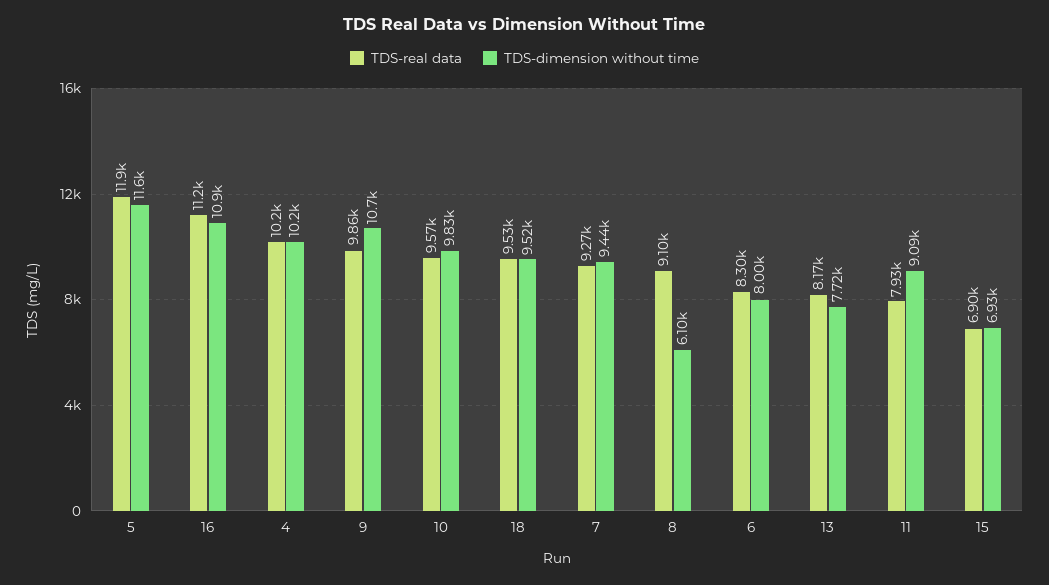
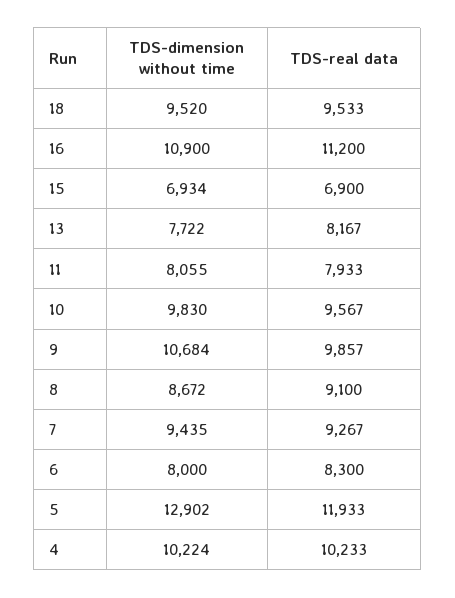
TDS-dimension without time, 5: 11600 -> 12902
TDS-dimension without time, 8: 6100 -> 8672
TDS-dimension without time, 11: 9090 -> 8055

